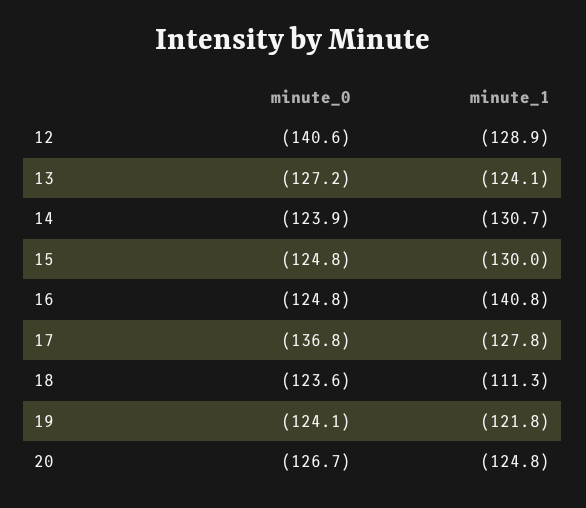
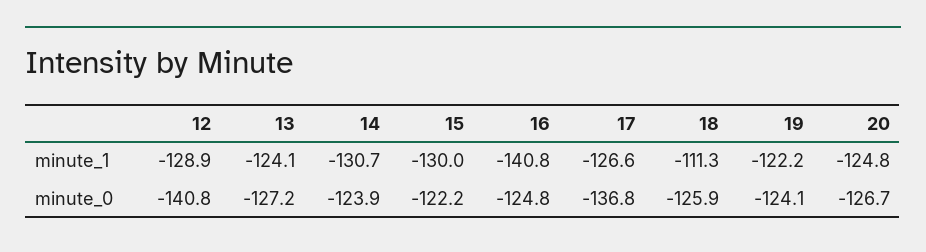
minute_0, 12: -140.6 -> -140.8
minute_0, 15: -124.8 -> -122.2
minute_1, 17: -127.8 -> -126.6
minute_0, 18: -123.6 -> -125.9
minute_1, 19: -121.8 -> -122.2

